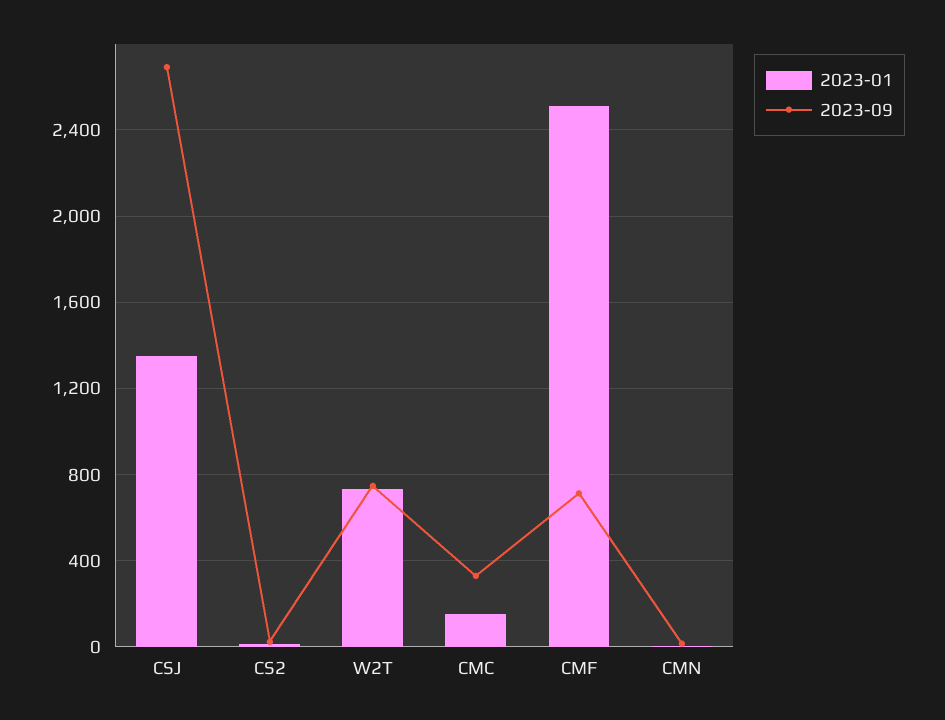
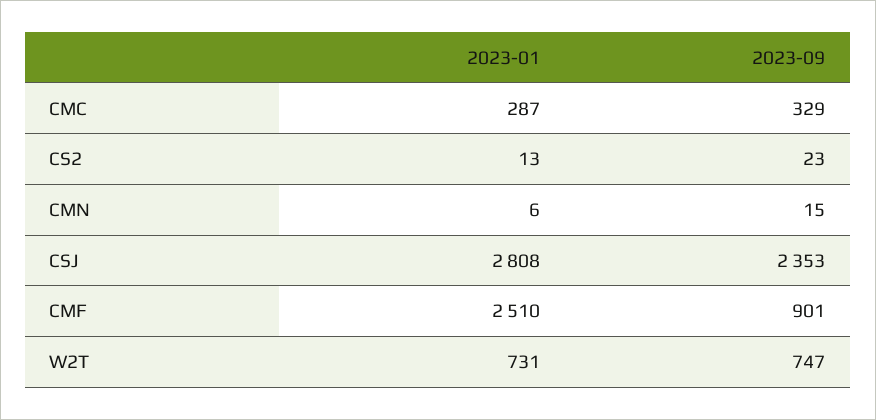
2023-01, CSJ: 1350 -> 2808
2023-09, CSJ: 2700 -> 2353
2023-01, CMC: 150 -> 287
2023-09, CMF: 700 -> 901

